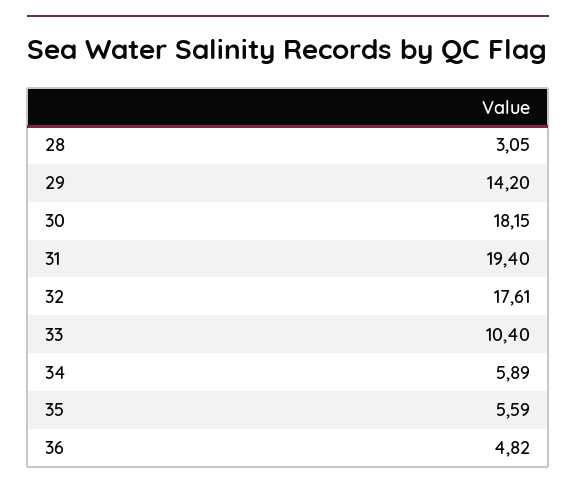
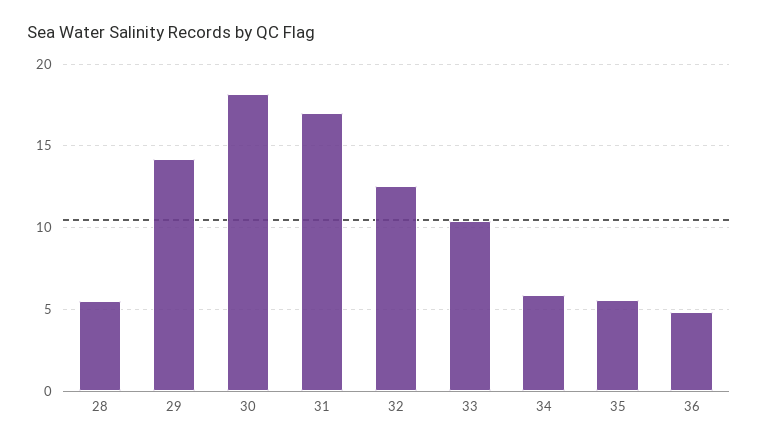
28: 3.05 -> 5.5
31: 19.4 -> 17
32: 17.61 -> 12.5

